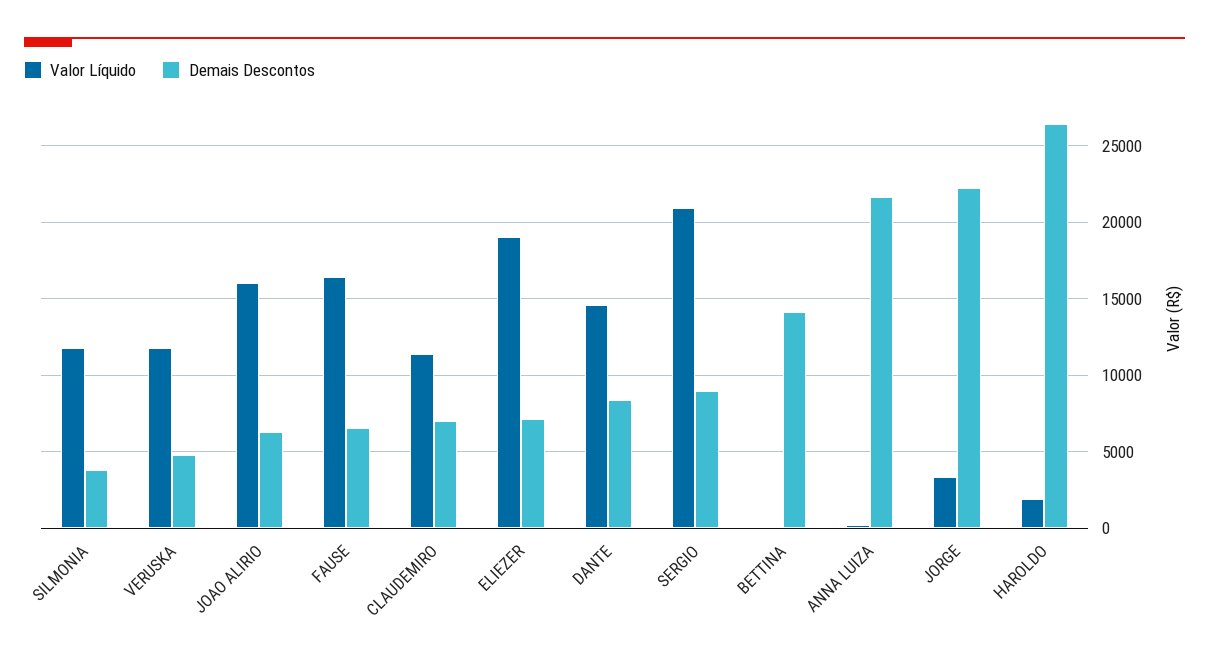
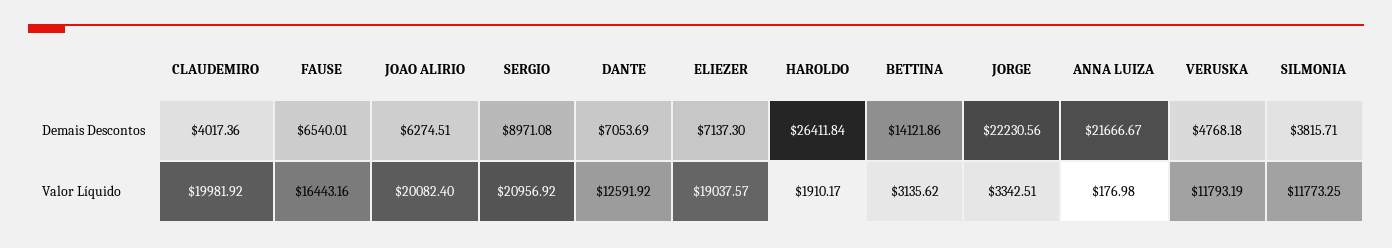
Valor Líquido, JOAO ALIRIO: 16000 -> 20082.4
Valor Líquido, CLAUDEMIRO: 11500 -> 19981.92
Demais Descontos, CLAUDEMIRO: 7000 -> 4017.36
Valor Líquido, DANTE: 14500 -> 12591.92
Demais Descontos, DANTE: 8500 -> 7053.69
Valor Líquido, BETTINA: 0 -> 3135.62

